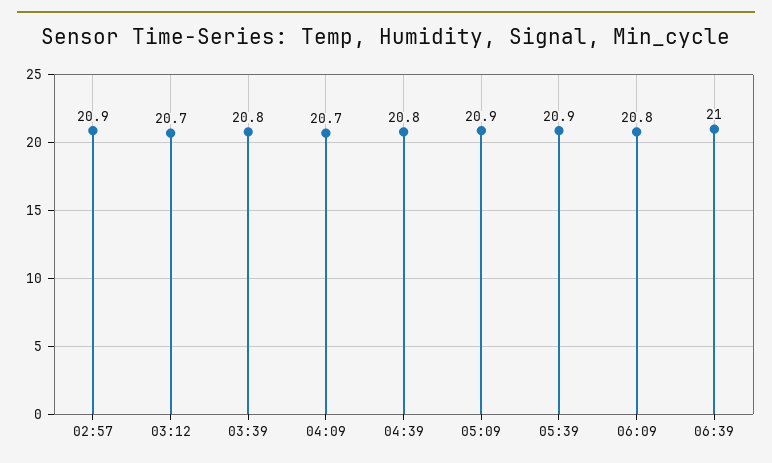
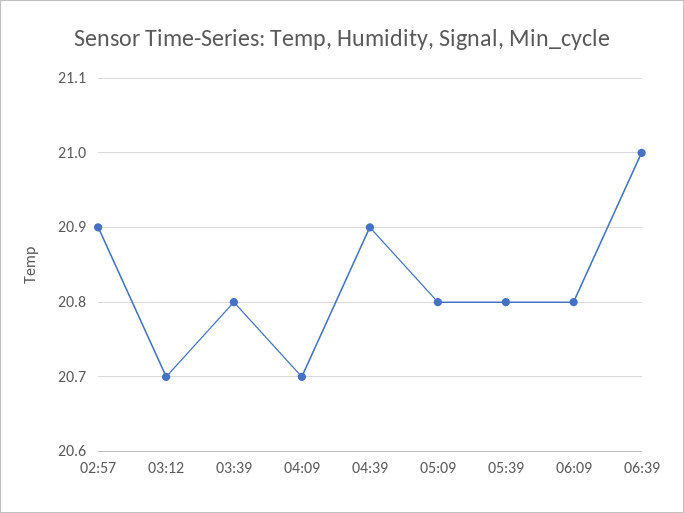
04:39: 20.8 -> 20.9
05:09: 20.9 -> 20.8
05:39: 20.9 -> 20.8

